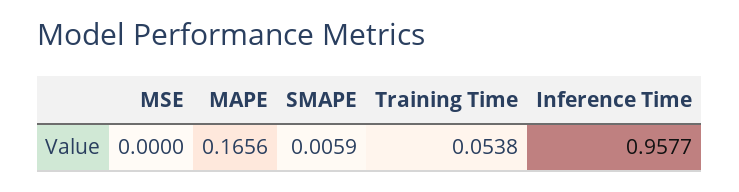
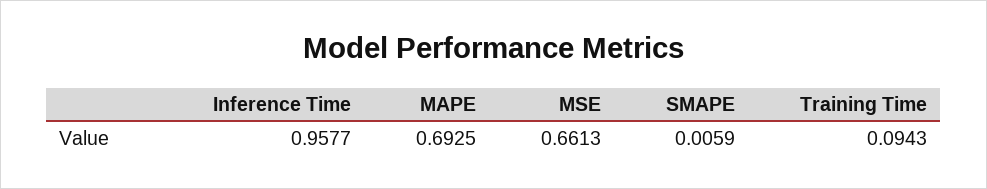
MSE: 0 -> 0.6613
MAPE: 0.1656 -> 0.6925
Training Time: 0.0538 -> 0.0943

